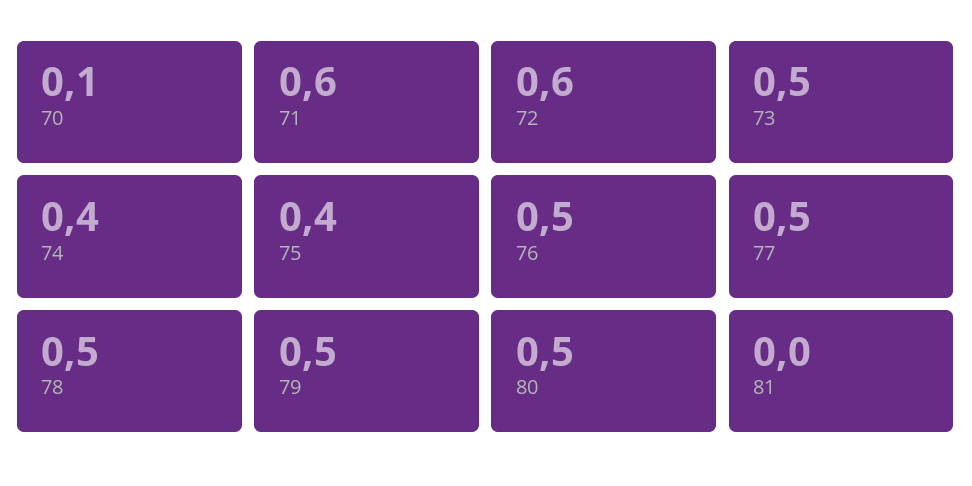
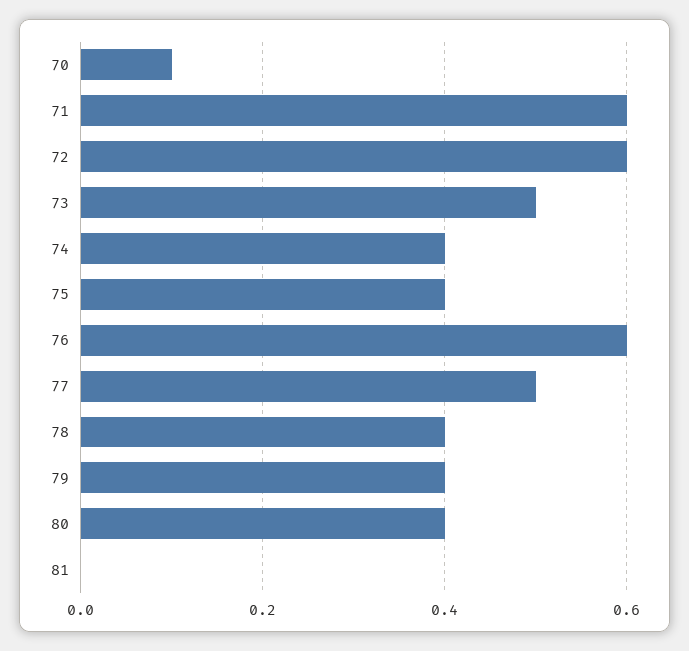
76: 0.5 -> 0.6
78: 0.5 -> 0.4
79: 0.5 -> 0.4
80: 0.5 -> 0.4

